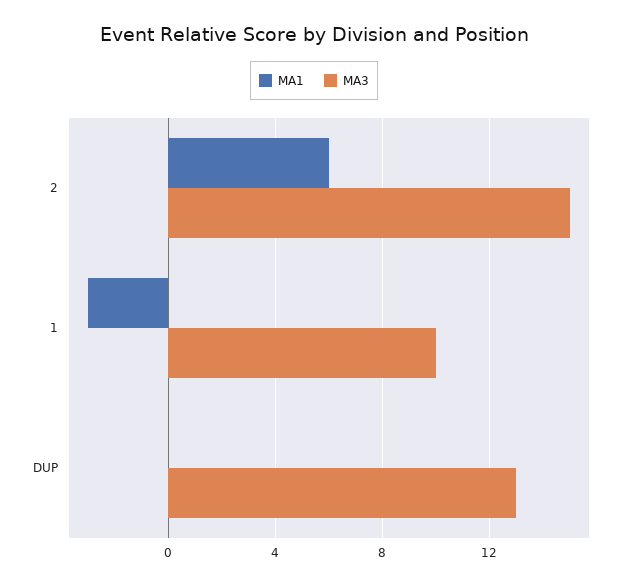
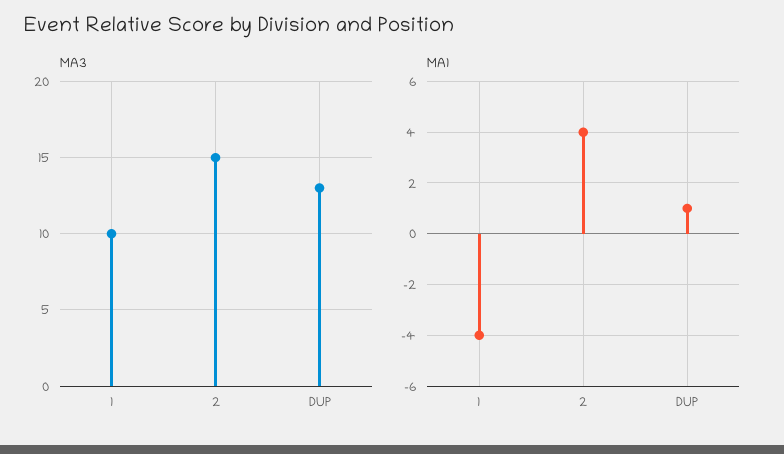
MA1, 2: 6 -> 4
MA1, 1: -3 -> -4
MA1, DUP: 0 -> 1

